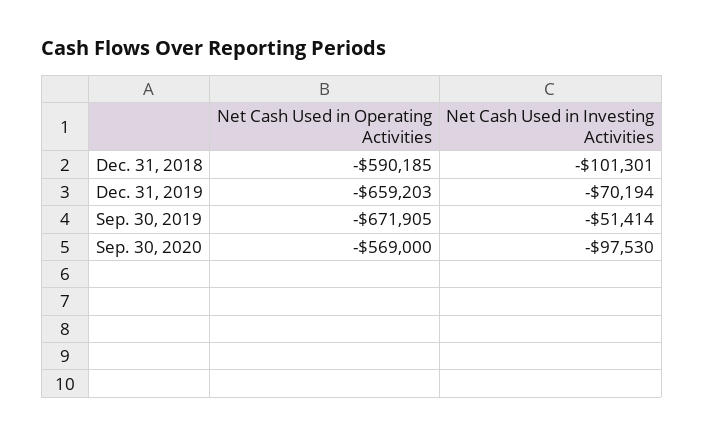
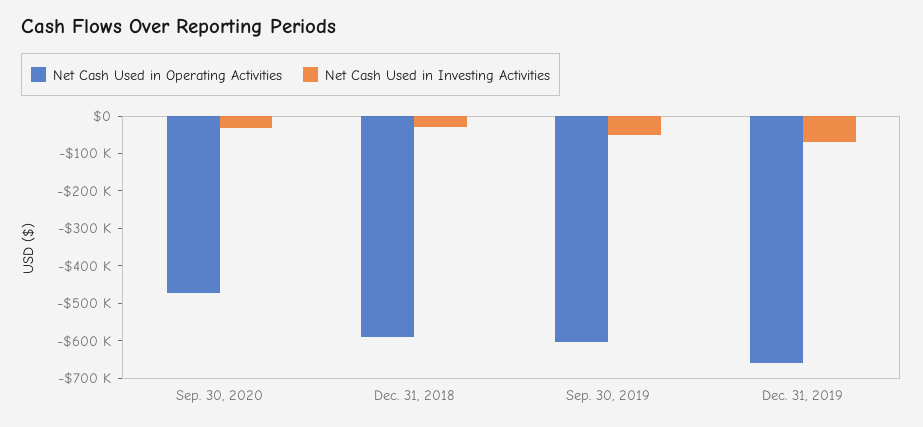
Net Cash Used in Investing Activities, Dec. 31, 2018: -101301 -> -25000
Net Cash Used in Operating Activities, Sep. 30, 2019: -671905 -> -600000
Net Cash Used in Operating Activities, Sep. 30, 2020: -569000 -> -475000
Net Cash Used in Investing Activities, Sep. 30, 2020: -97530 -> -25000

